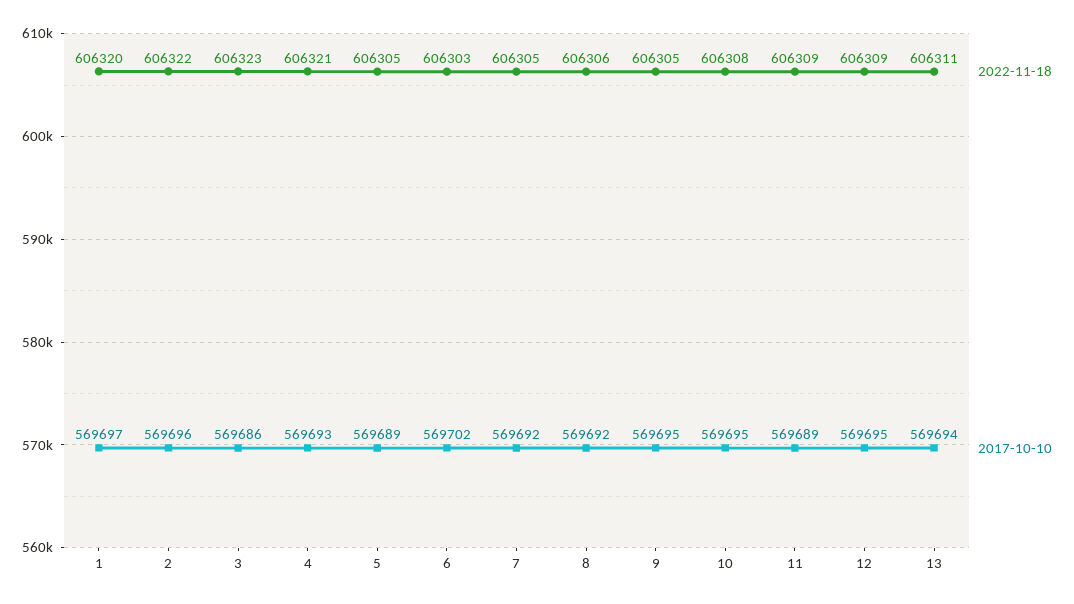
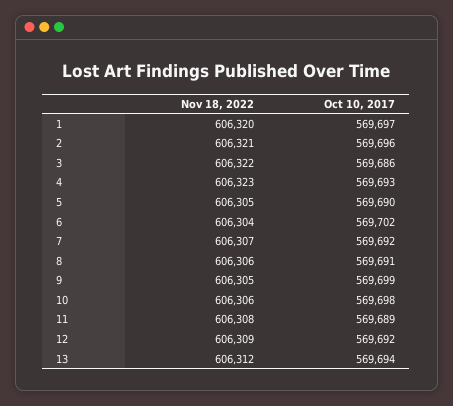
2022-11-18, 2: 606322 -> 606321
2022-11-18, 3: 606323 -> 606322
2022-11-18, 4: 606321 -> 606323
2017-10-10, 5: 569689 -> 569690
2022-11-18, 6: 606303 -> 606304
2022-11-18, 7: 606305 -> 606307
2017-10-10, 8: 569692 -> 569691
2017-10-10, 9: 569695 -> 569699
2022-11-18, 10: 606308 -> 606306
2017-10-10, 10: 569695 -> 569698
2022-11-18, 11: 606309 -> 606308
2017-10-10, 12: 569695 -> 569692
2022-11-18, 13: 606311 -> 606312

